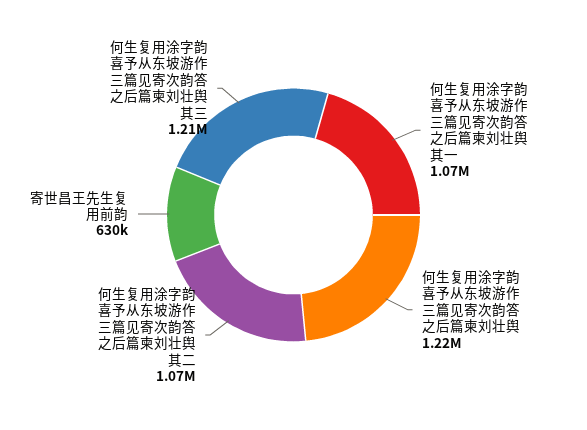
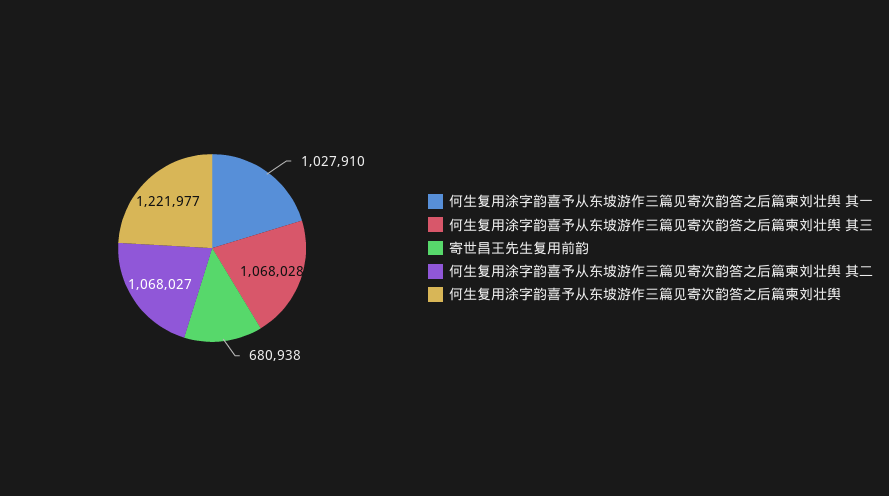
何生复用涂字韵喜予从东坡游作三篇见寄次韵答之后篇柬刘壮舆 其一: 1070000 -> 1027910
寄世昌王先生复用前韵: 630000 -> 680938
何生复用涂字韵喜予从东坡游作三篇见寄次韵答之后篇柬刘壮舆 其三: 1210000 -> 1068028

